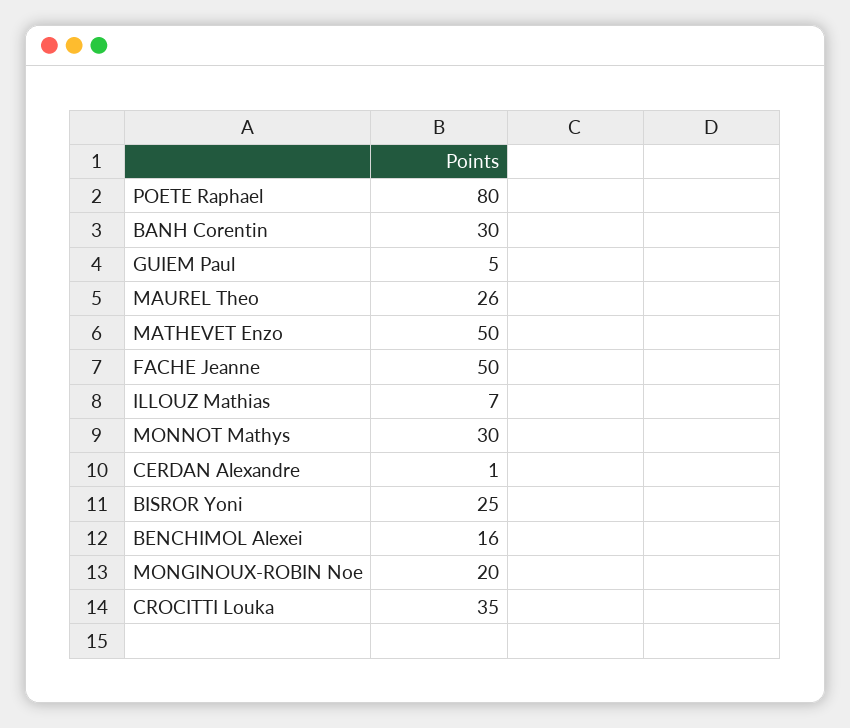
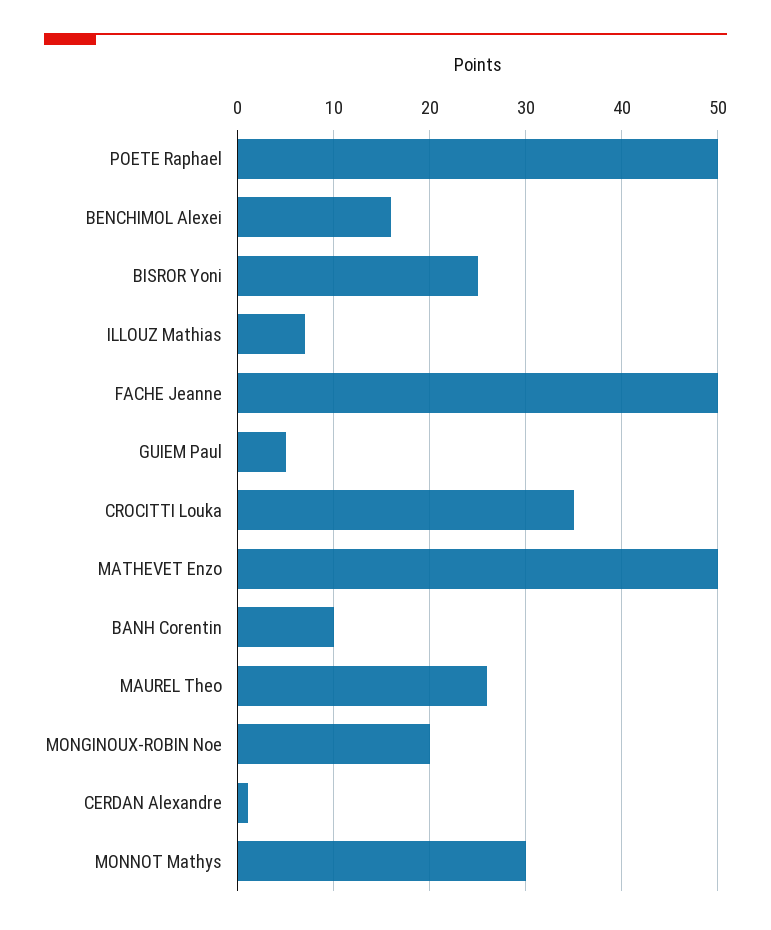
POETE Raphael: 80 -> 50
BANH Corentin: 30 -> 10

